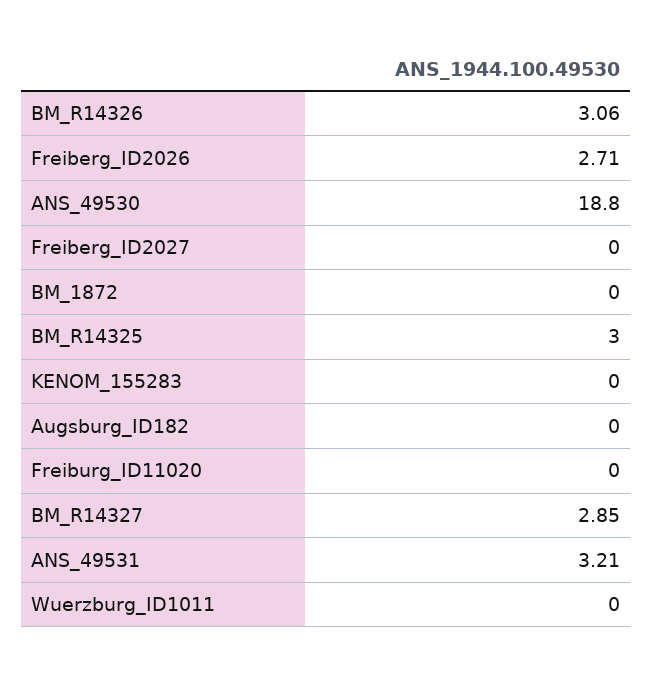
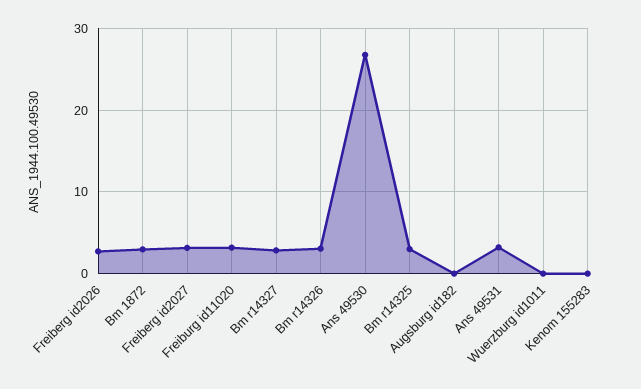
ANS_49530: 18.8 -> 27
Freiberg_ID2027: 0 -> 3
BM_1872: 0 -> 3
Freiburg_ID11020: 0 -> 3

